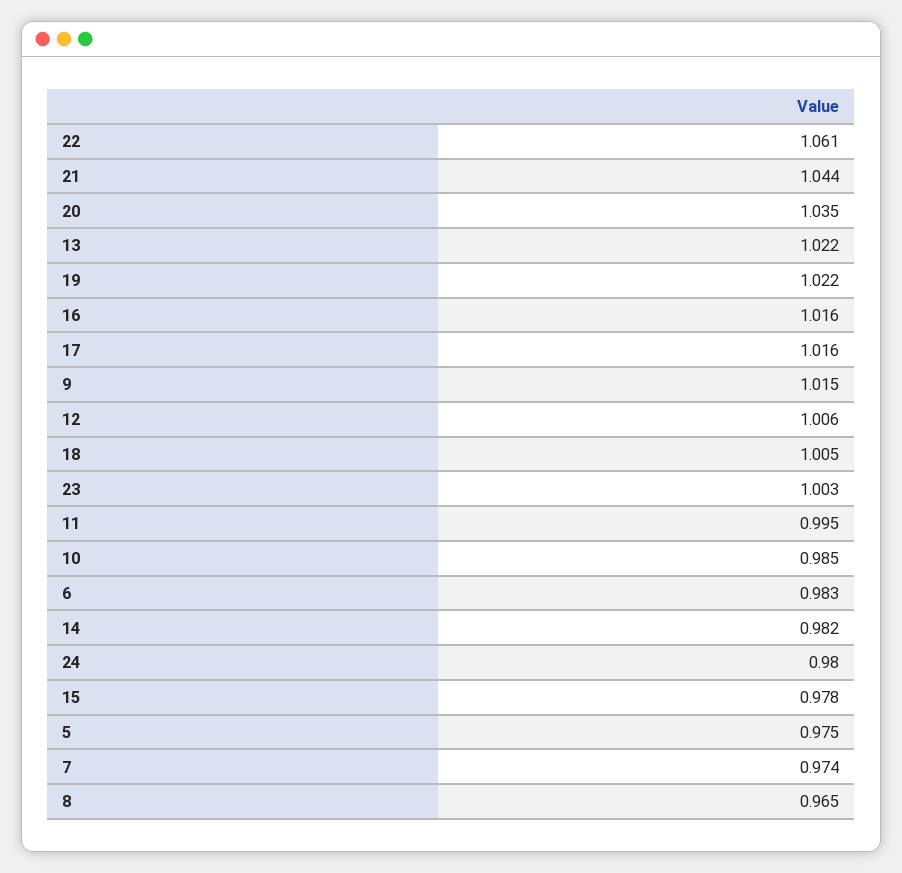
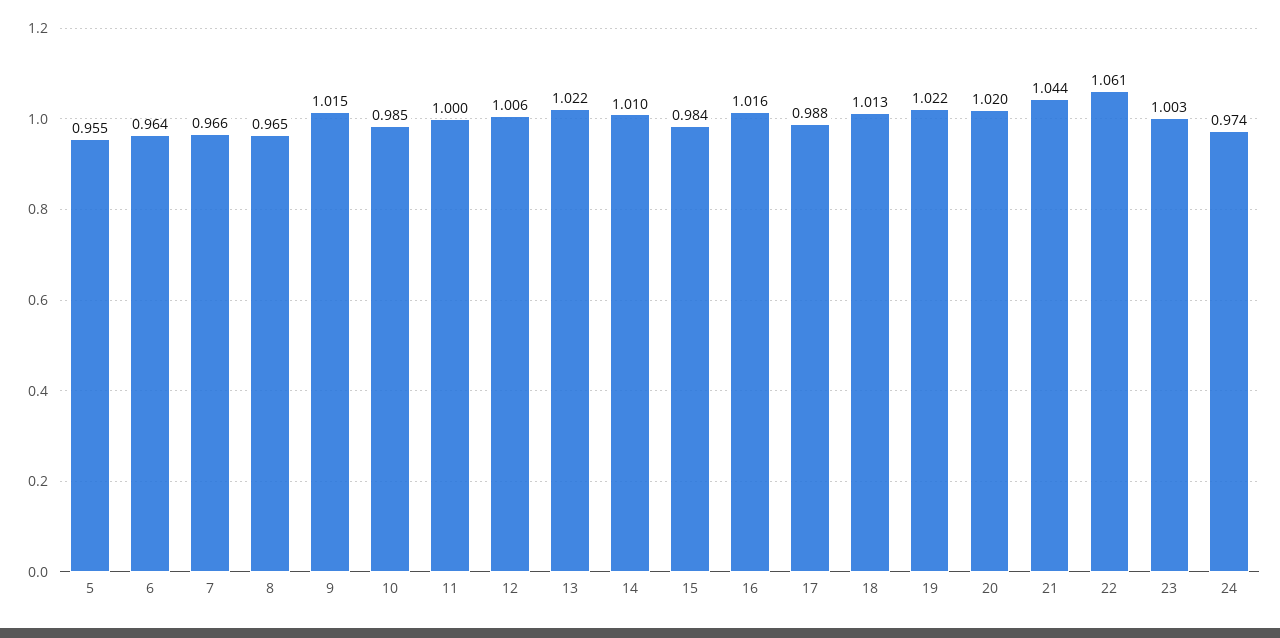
20: 1.035 -> 1.02
17: 1.016 -> 0.988
18: 1.005 -> 1.013
11: 0.995 -> 1
6: 0.983 -> 0.964
14: 0.982 -> 1.01
24: 0.98 -> 0.974
15: 0.978 -> 0.984
5: 0.975 -> 0.955
7: 0.974 -> 0.966

